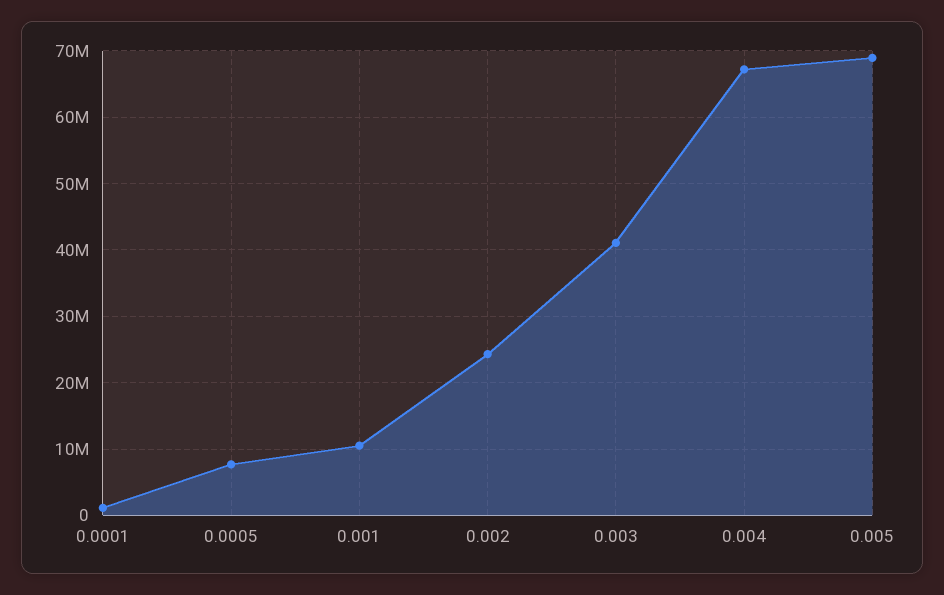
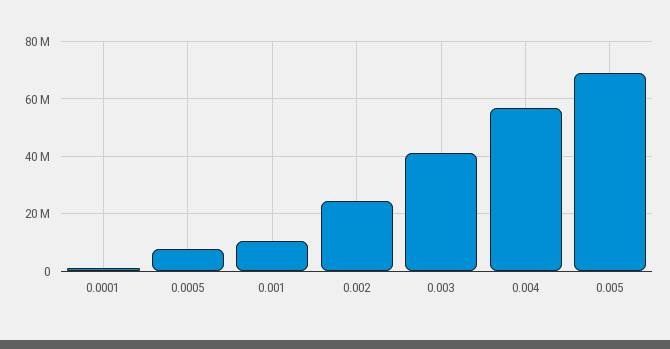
0.004: 67000000 -> 57500000

